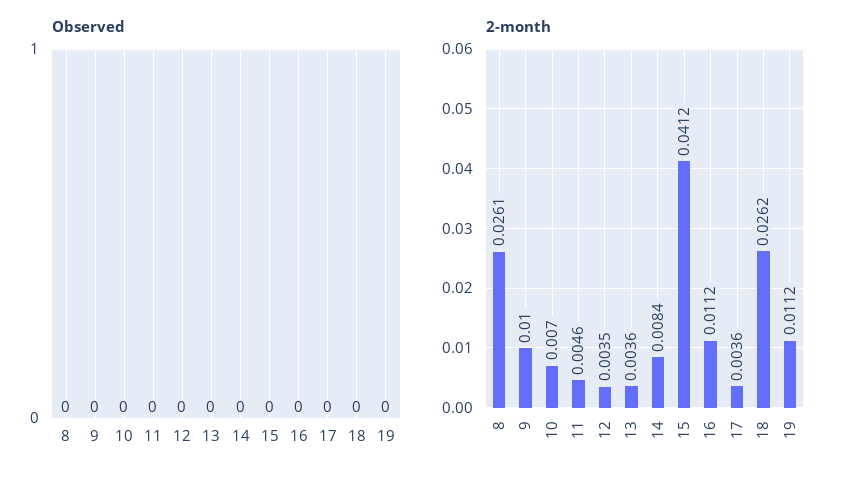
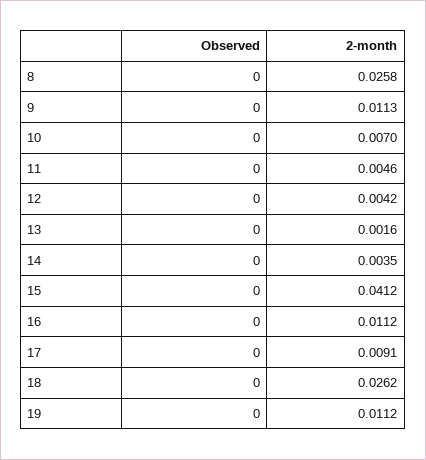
2-month, 8: 0.0261 -> 0.0258
2-month, 9: 0.01 -> 0.0113
2-month, 12: 0.0035 -> 0.0042
2-month, 13: 0.0036 -> 0.0016
2-month, 14: 0.0084 -> 0.0035
2-month, 17: 0.0036 -> 0.0091

